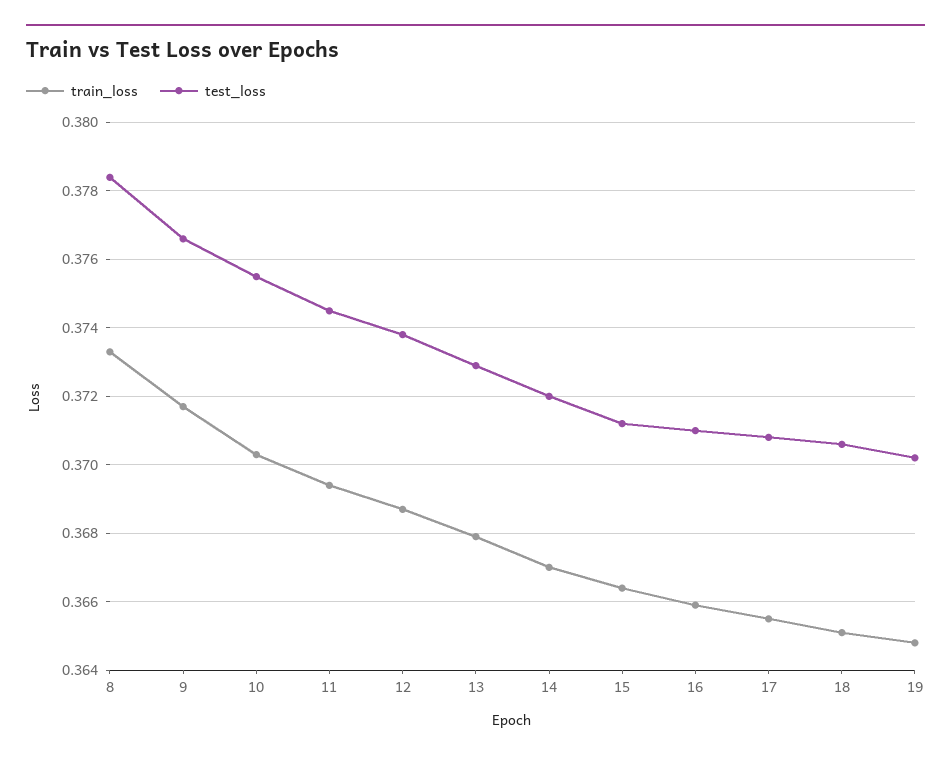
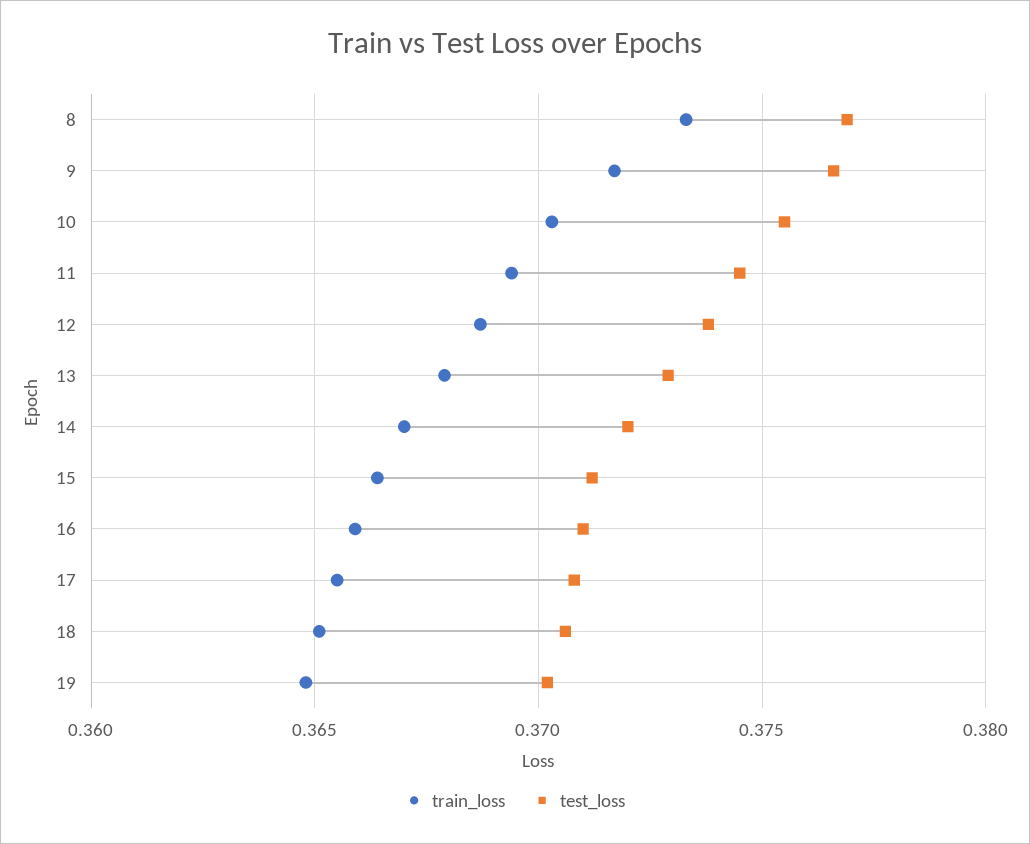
test_loss, 8: 0.3785 -> 0.377

